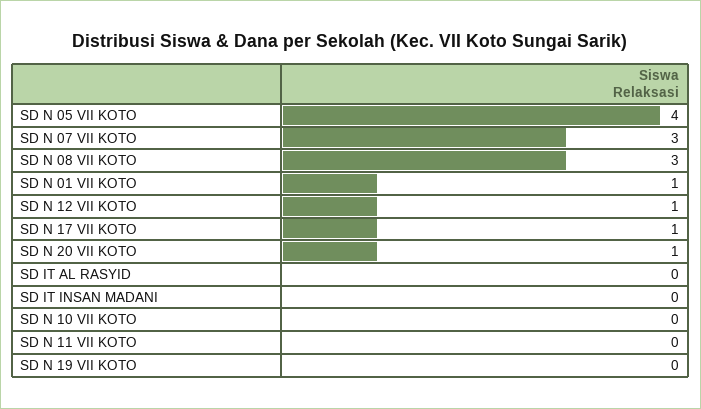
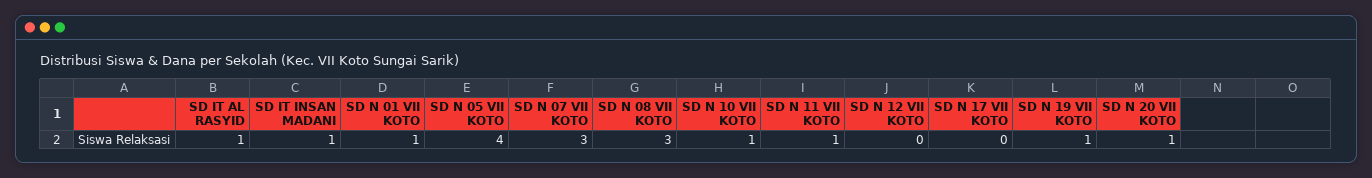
SD N 12 VII KOTO: 1 -> 0
SD N 17 VII KOTO: 1 -> 0
SD IT AL RASYID: 0 -> 1
SD IT INSAN MADANI: 0 -> 1
SD N 10 VII KOTO: 0 -> 1
SD N 11 VII KOTO: 0 -> 1
SD N 19 VII KOTO: 0 -> 1

